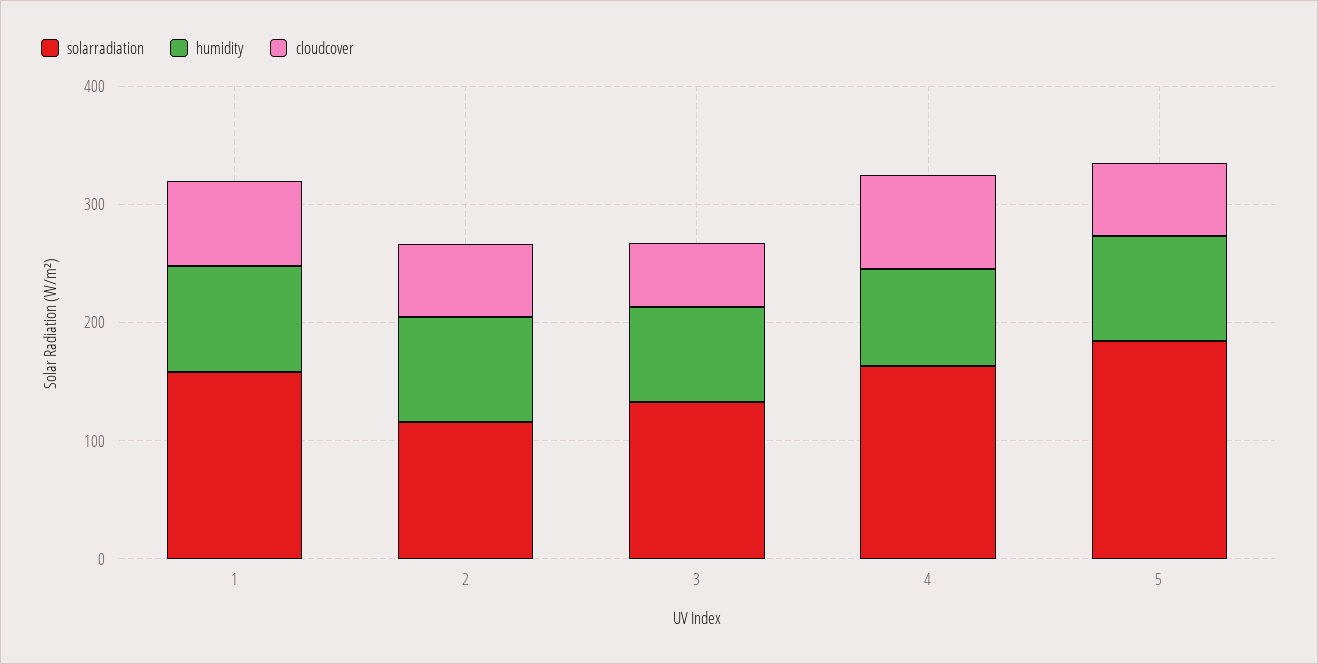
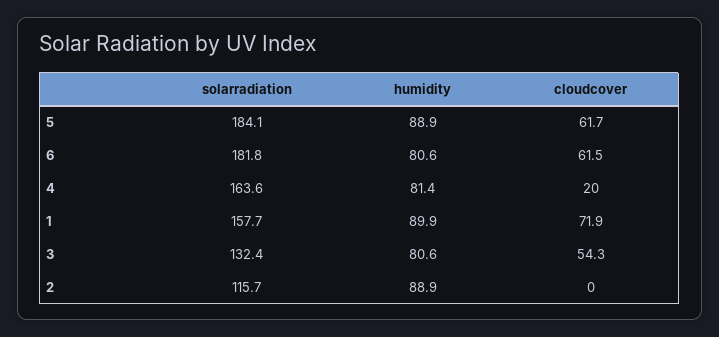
cloudcover, 2: 60 -> 0
cloudcover, 4: 80 -> 20
solarradiation, 6: none -> 181.8
humidity, 6: none -> 80.6
cloudcover, 6: none -> 61.5

